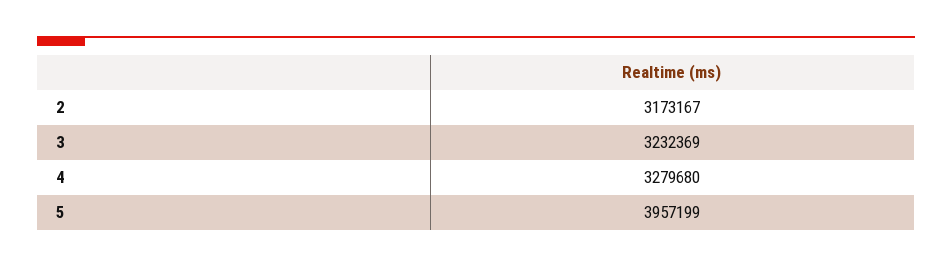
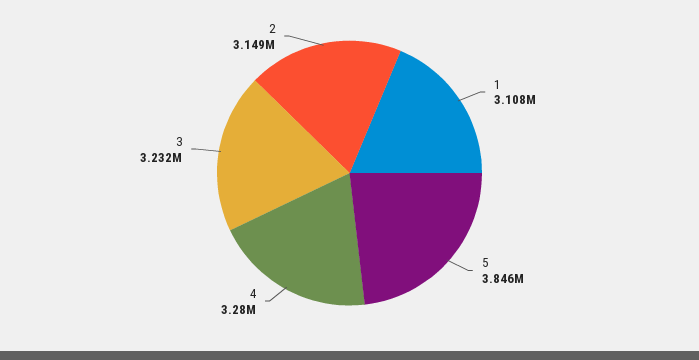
2: 3173167 -> 3149000
5: 3957199 -> 3846000
1: none -> 3108000

